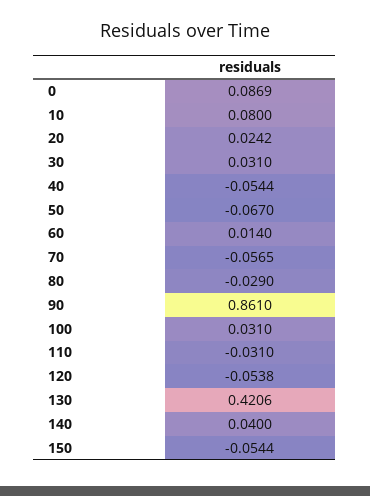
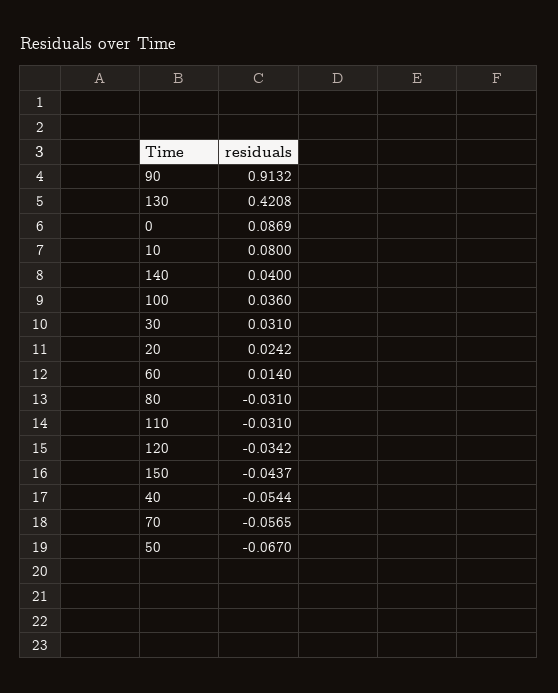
80: -0.029 -> -0.031
90: 0.861 -> 0.9132
100: 0.031 -> 0.036
120: -0.0538 -> -0.0342
130: 0.4206 -> 0.4208
150: -0.0544 -> -0.0437

